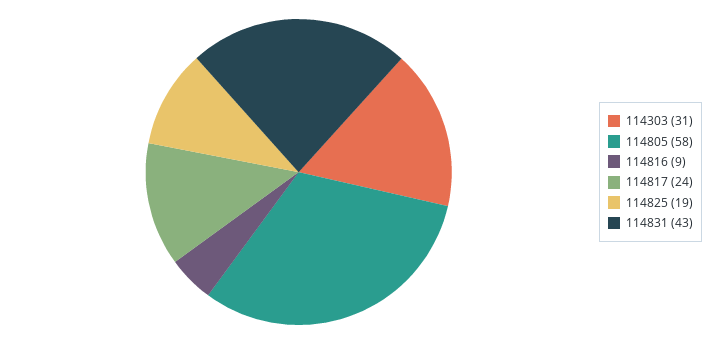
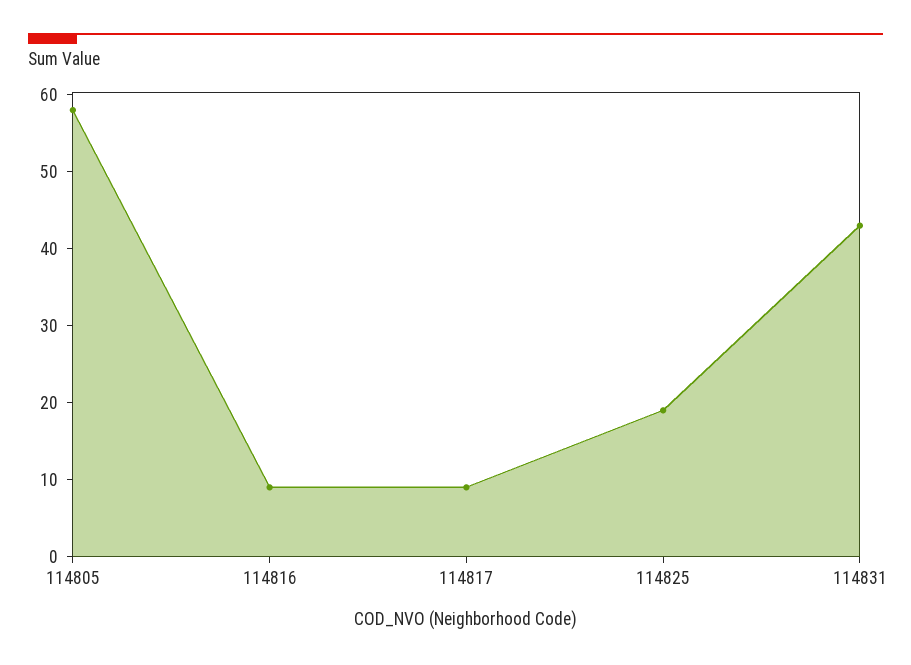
114303: 31 -> none
114817: 24 -> 10

